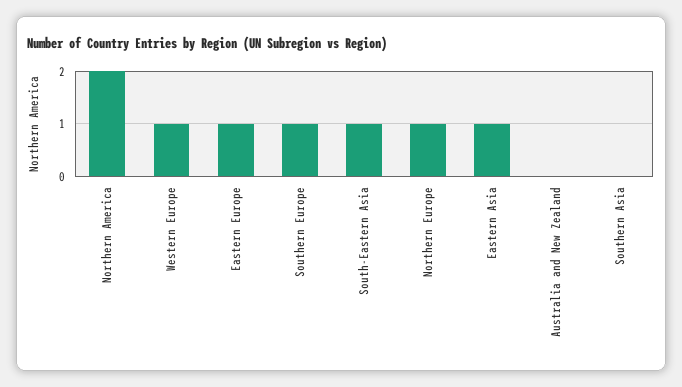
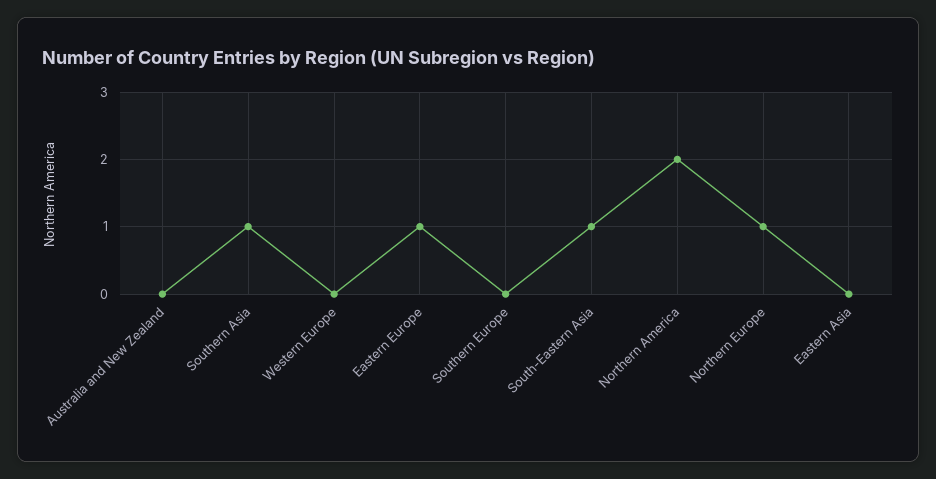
Western Europe: 1 -> 0
Southern Europe: 1 -> 0
Eastern Asia: 1 -> 0
Southern Asia: 0 -> 1

